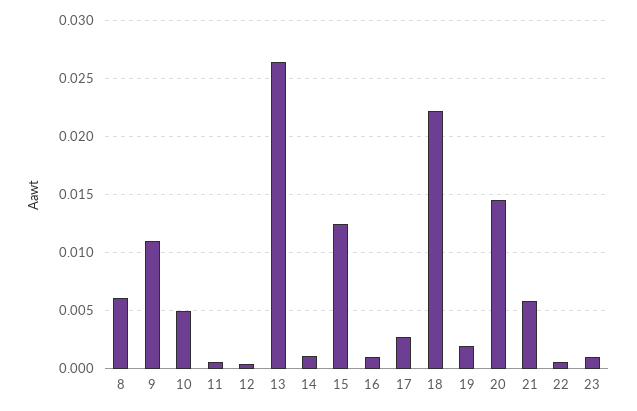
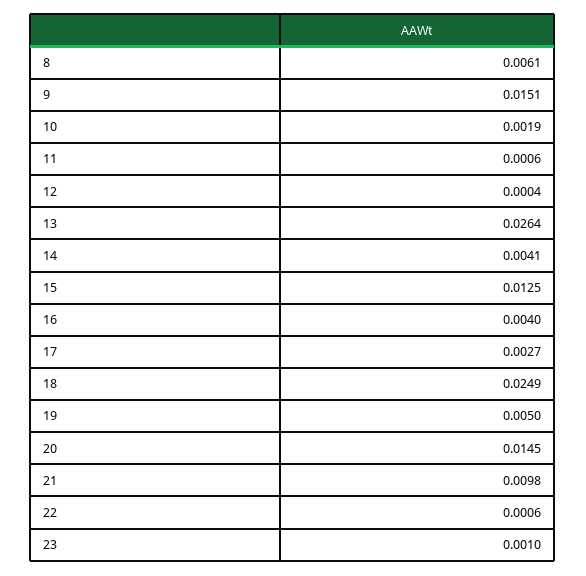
9: 0.011 -> 0.0151
10: 0.005 -> 0.0019
14: 0.001 -> 0.0041
16: 0.001 -> 0.004
18: 0.022 -> 0.0249
19: 0.002 -> 0.005
21: 0.006 -> 0.0098

